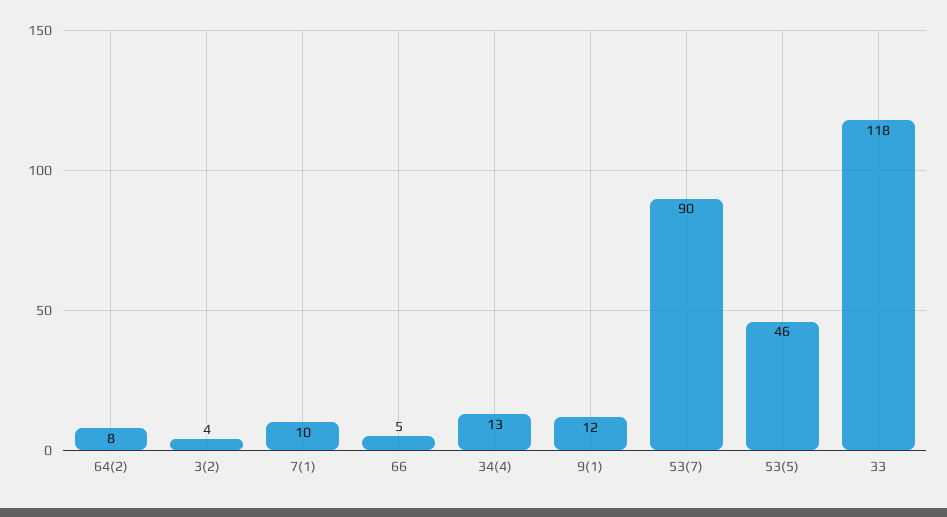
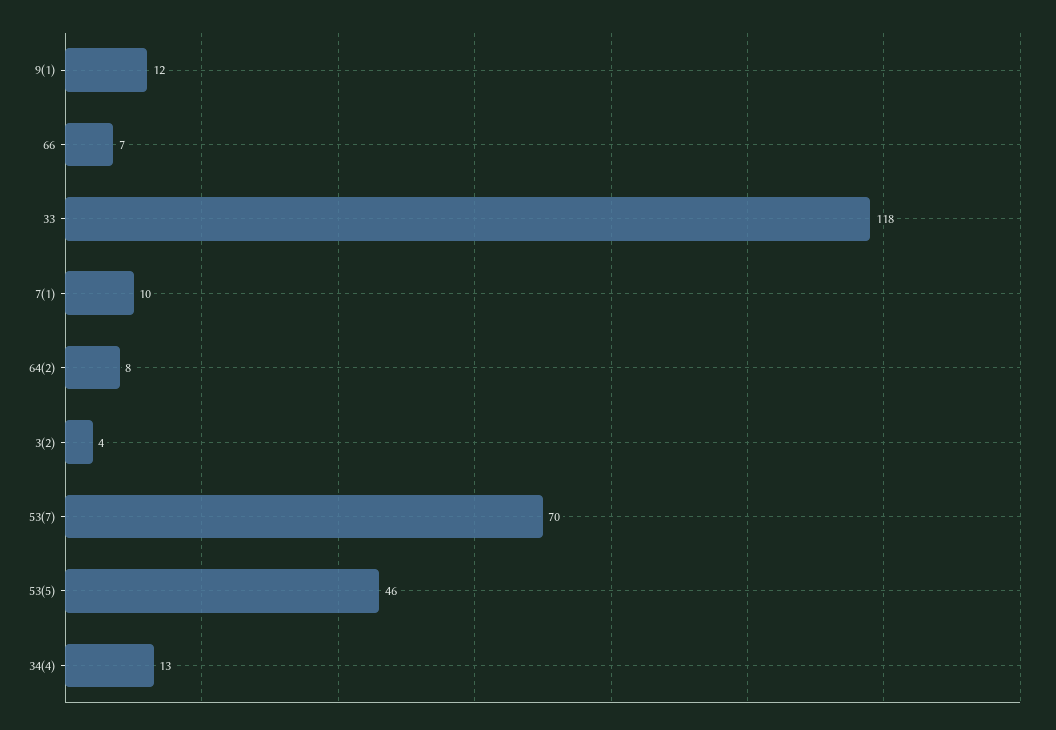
66: 5 -> 7
53(7): 90 -> 70

